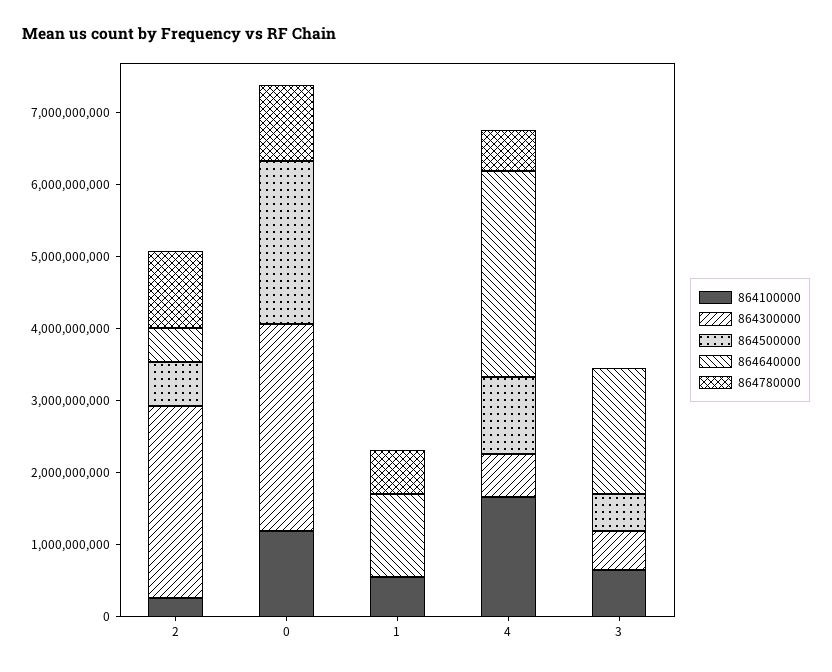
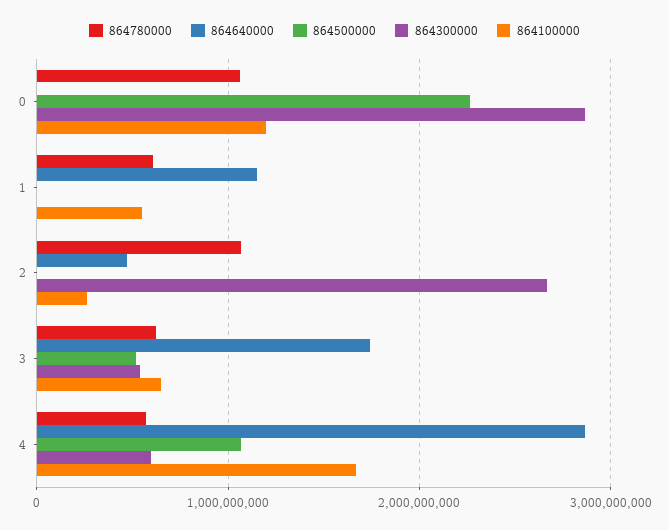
864500000, 2: 600000000 -> 0
864780000, 3: 0 -> 600000000

